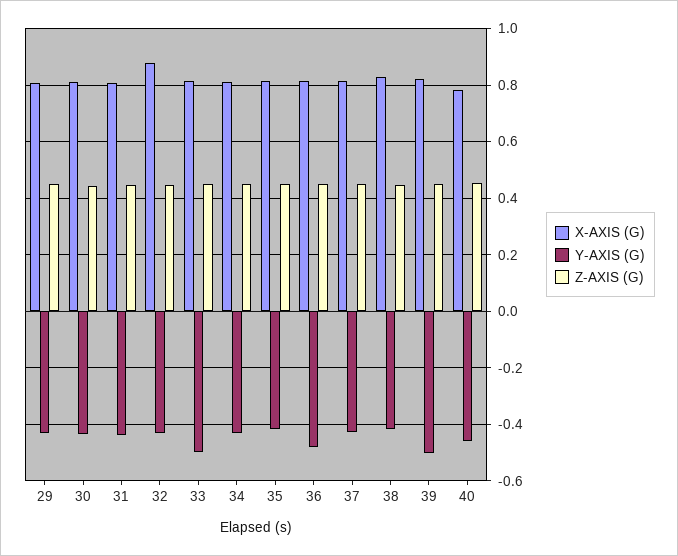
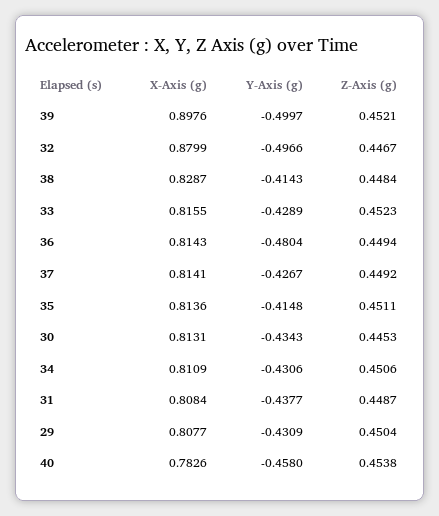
Y-AXIS (G), 32: -0.425 -> -0.4966
Y-AXIS (G), 33: -0.5 -> -0.4289
X-AXIS (G), 39: 0.825 -> 0.8976

